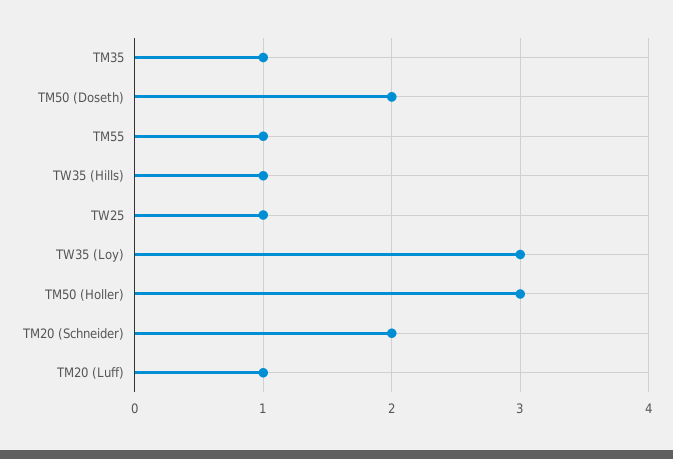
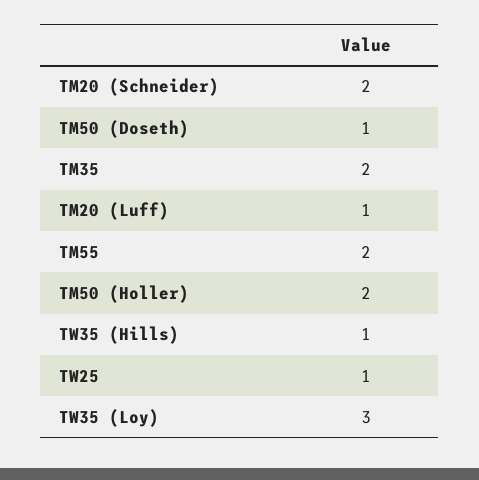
TM35: 1 -> 2
TM50 (Doseth): 2 -> 1
TM55: 1 -> 2
TM50 (Holler): 3 -> 2

